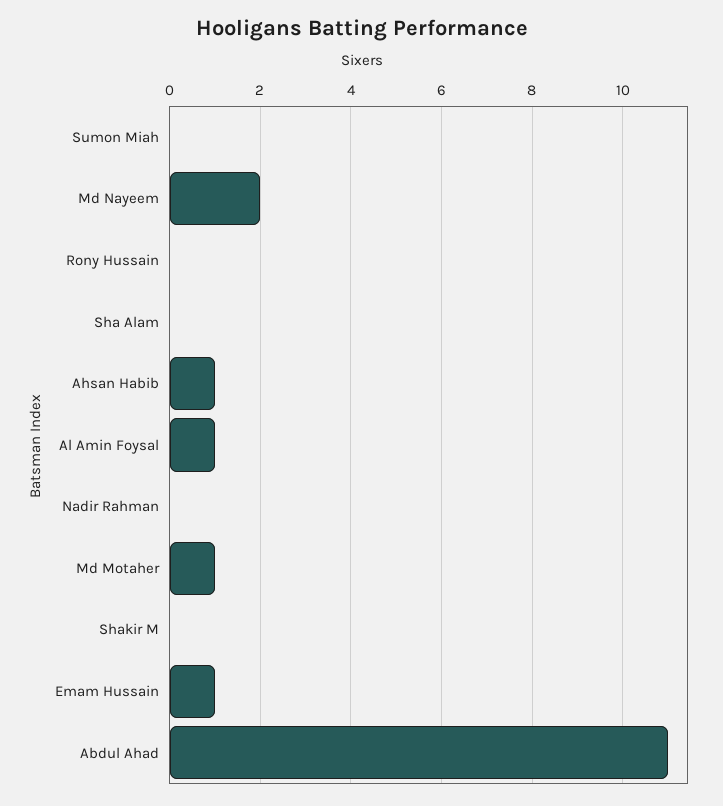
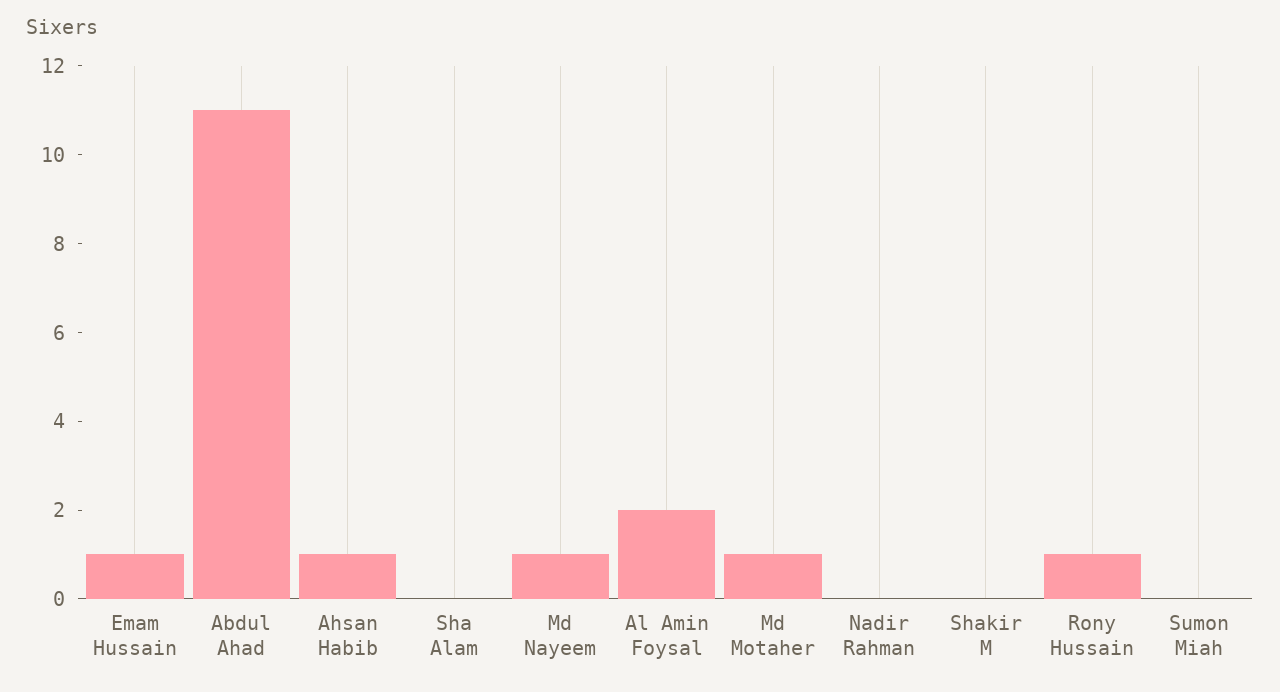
Md Nayeem: 2 -> 1
Rony Hussain: 0 -> 1
Al Amin Foysal: 1 -> 2

